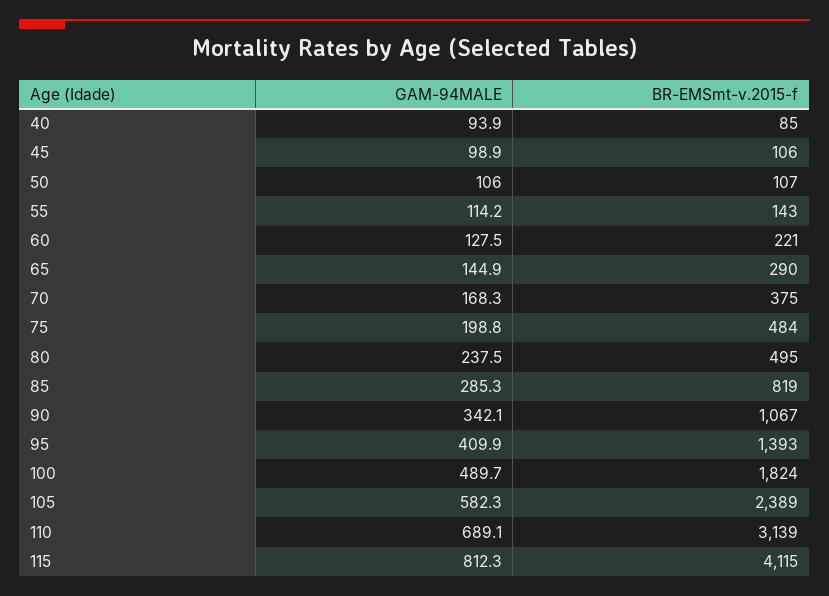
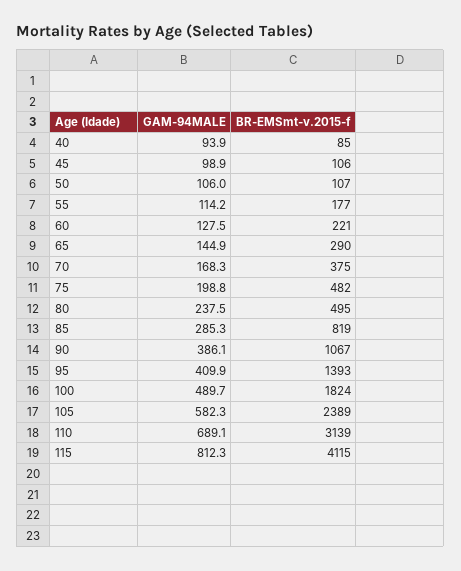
BR-EMSmt-v.2015-f, 55: 143 -> 177
BR-EMSmt-v.2015-f, 75: 484 -> 482
GAM-94MALE, 90: 342.1 -> 386.1

